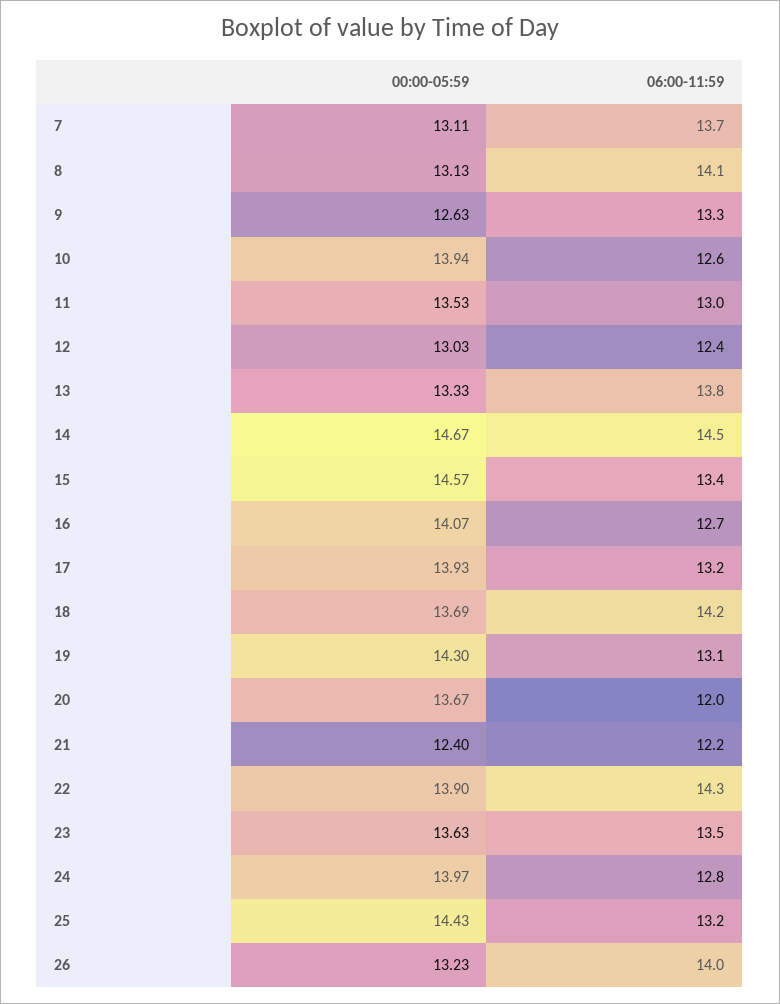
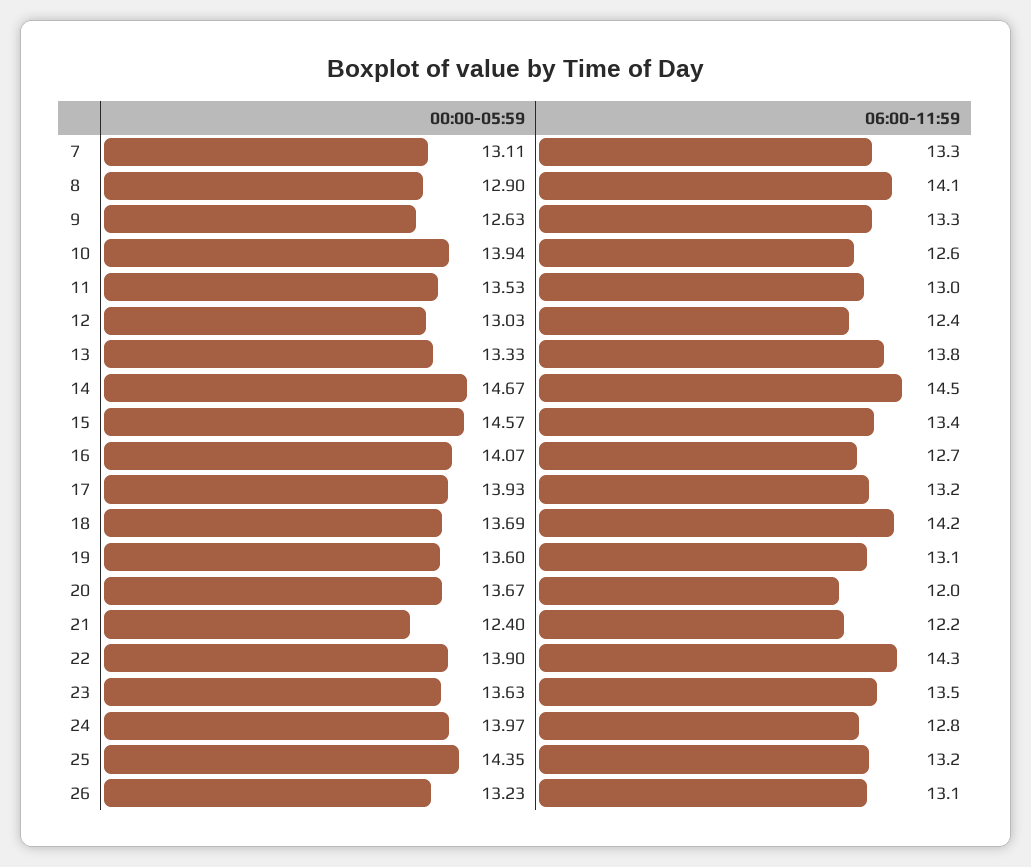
06:00-11:59, 7: 13.7 -> 13.3
00:00-05:59, 8: 13.13 -> 12.9
00:00-05:59, 19: 14.3 -> 13.6
00:00-05:59, 25: 14.43 -> 14.35
06:00-11:59, 26: 14 -> 13.1

